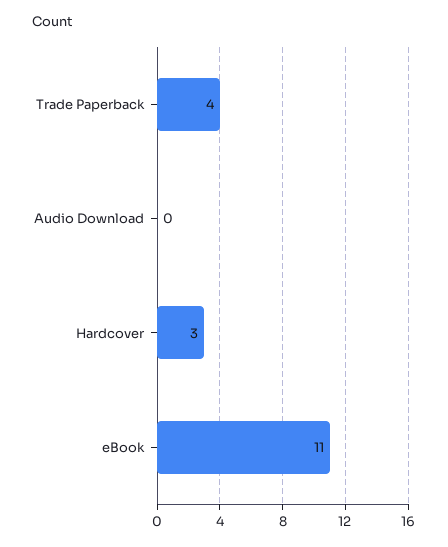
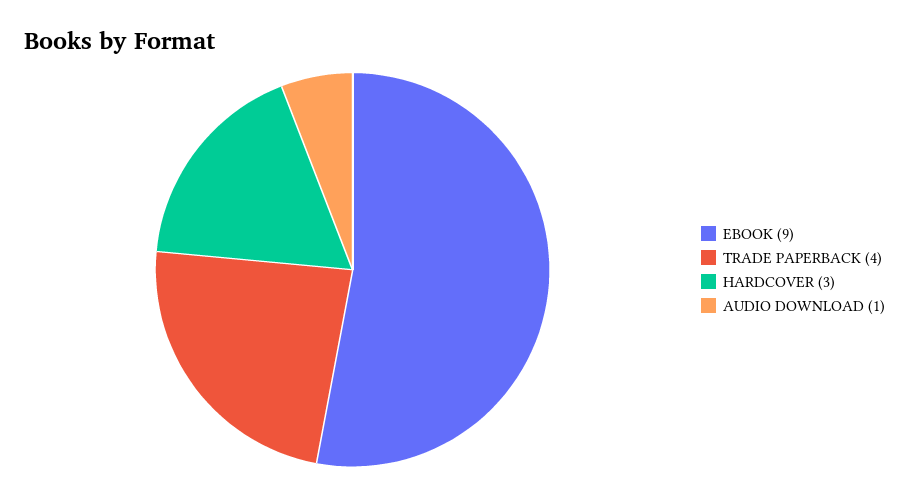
Audio Download: 0 -> 1
eBook: 11 -> 9

